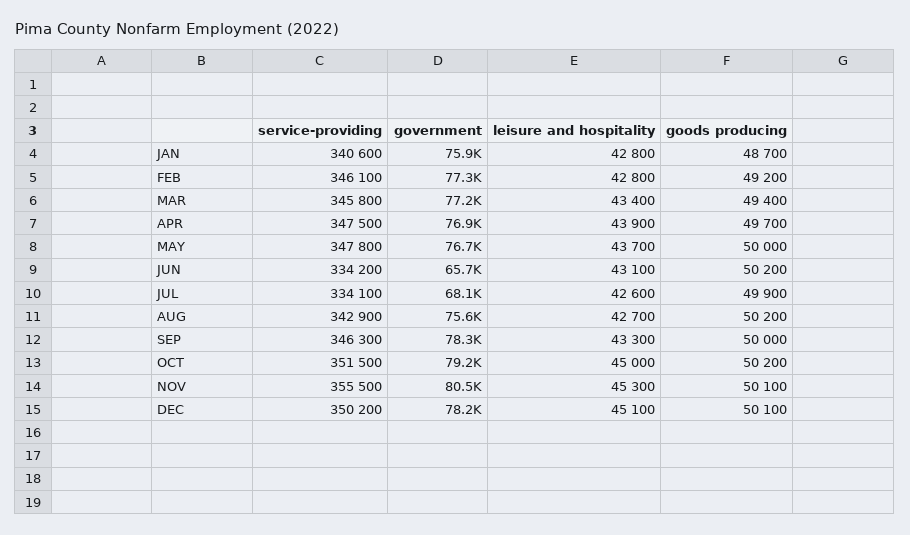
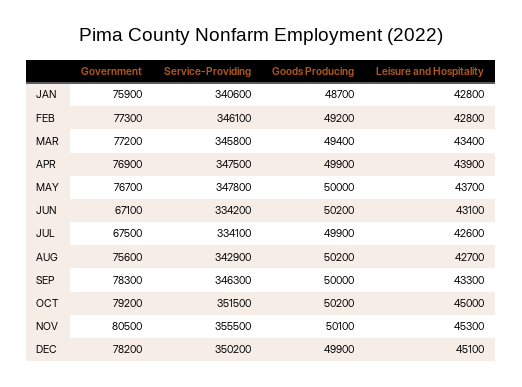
goods producing, APR: 49700 -> 49900
government, JUN: 65700 -> 67100
government, JUL: 68100 -> 67500
goods producing, DEC: 50100 -> 49900

